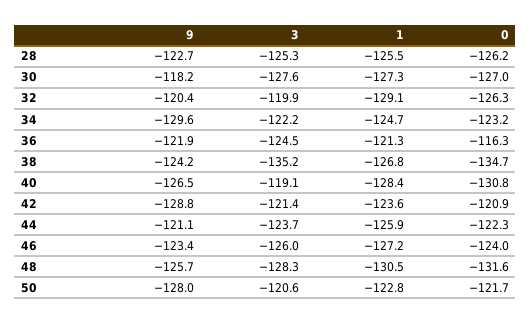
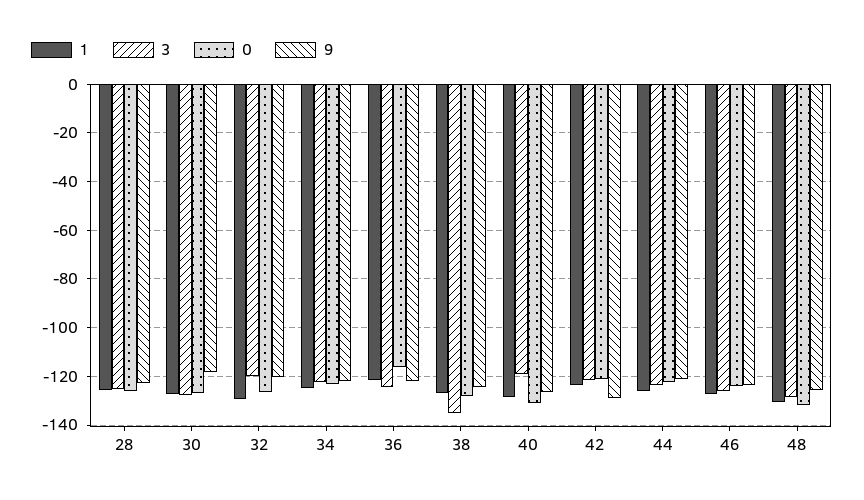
9, 34: -129.6 -> -122.5
0, 38: -134.7 -> -127.5
9, 50: -128 -> none
3, 50: -120.6 -> none
1, 50: -122.8 -> none
0, 50: -121.7 -> none

